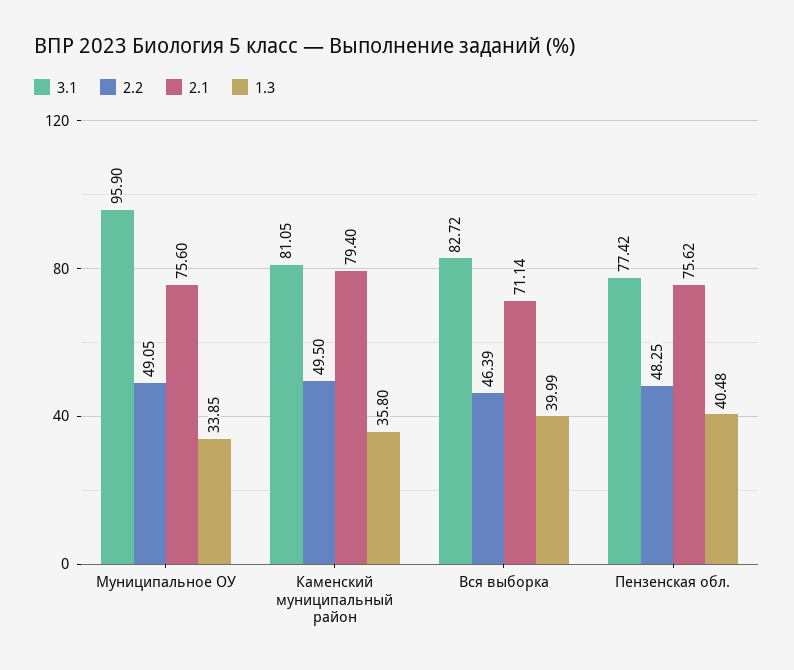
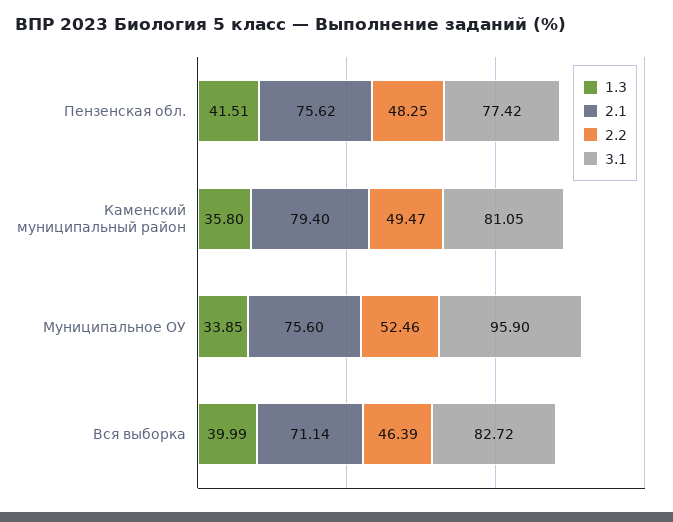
2.2, Муниципальное ОУ: 49.05 -> 52.46
2.2, Каменский муниципальный район: 49.5 -> 49.47
1.3, Пензенская обл.: 40.48 -> 41.51

